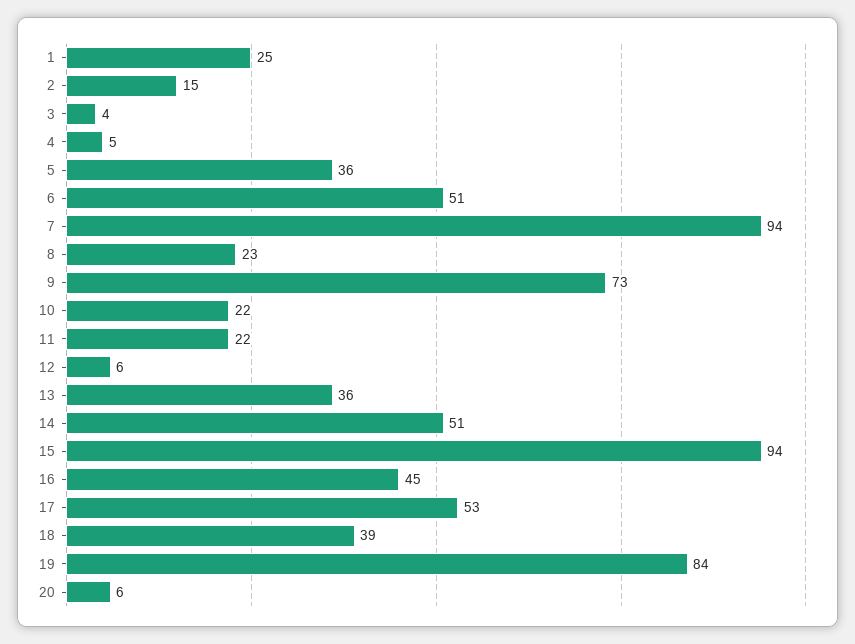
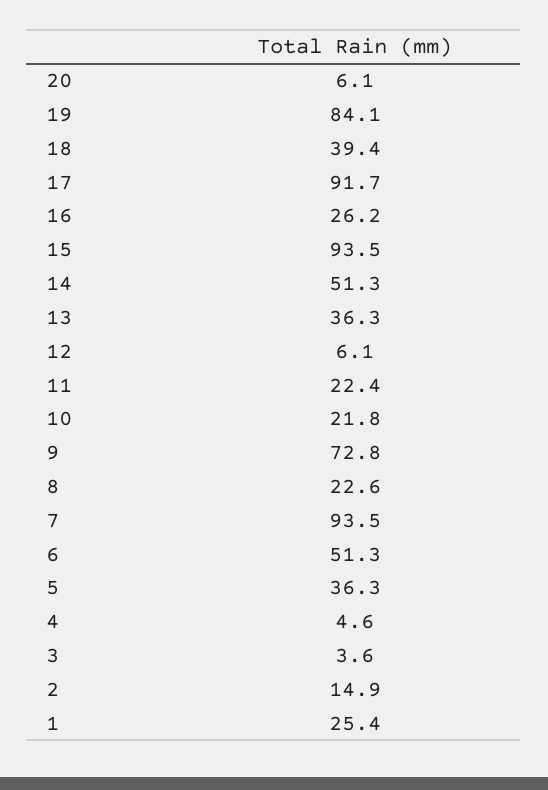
16: 45 -> 26.2
17: 53 -> 91.7

